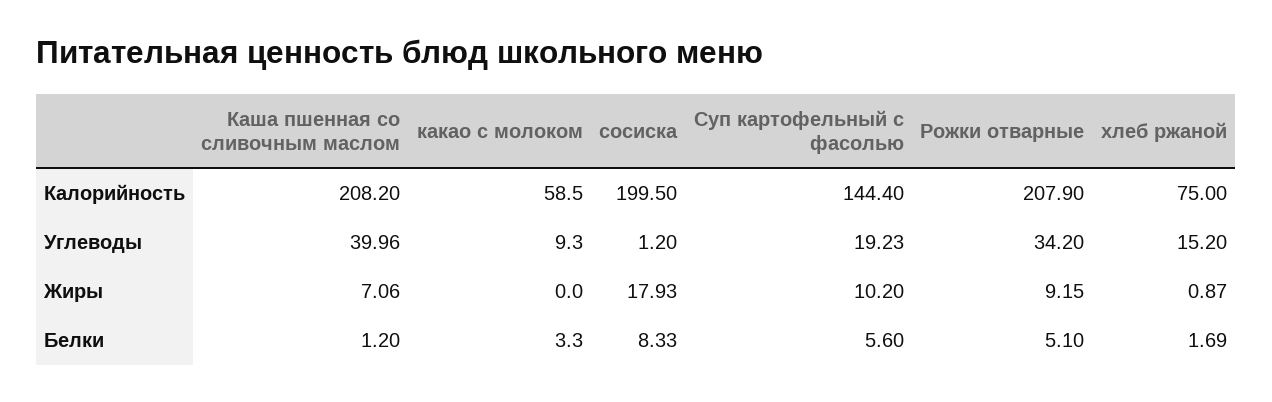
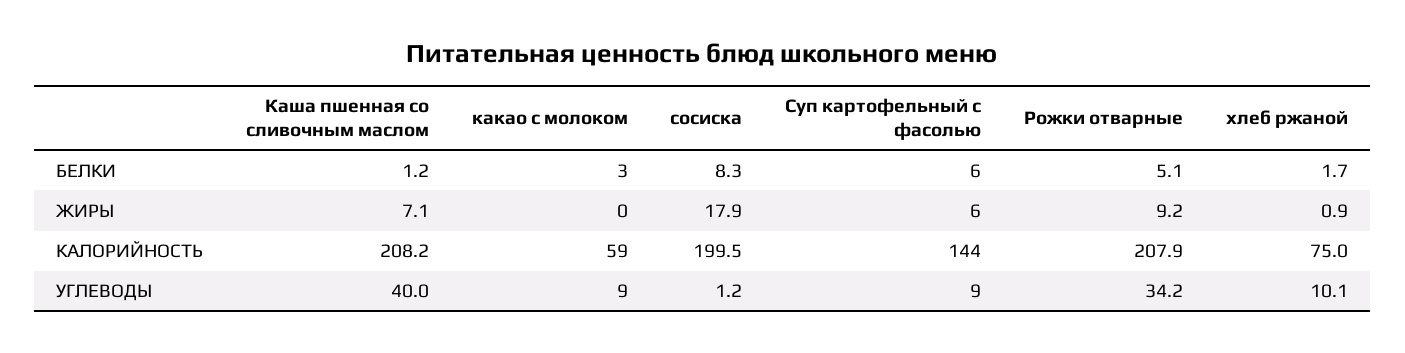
Суп картофельный с фасолью, Углеводы: 19.23 -> 9
хлеб ржаной, Углеводы: 15.2 -> 10.1
Суп картофельный с фасолью, Жиры: 10.2 -> 6

